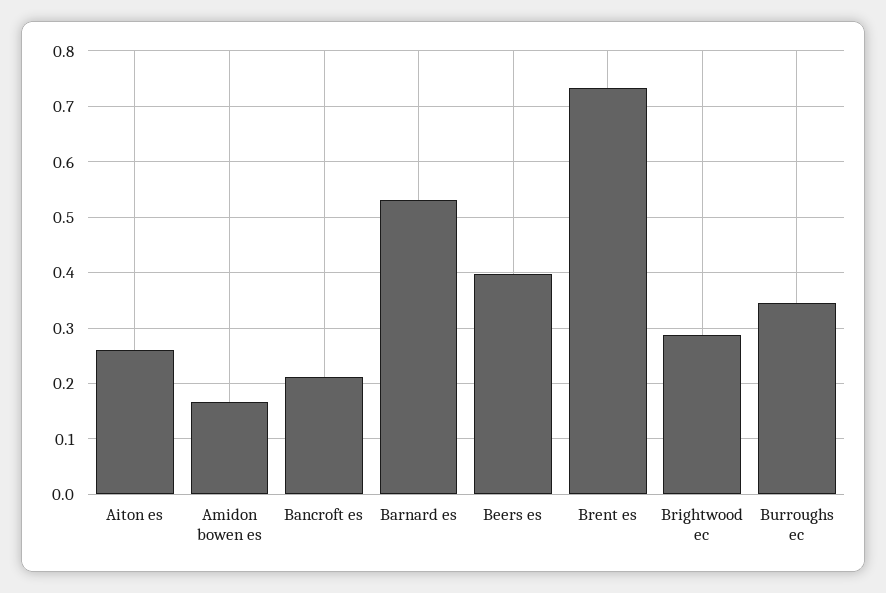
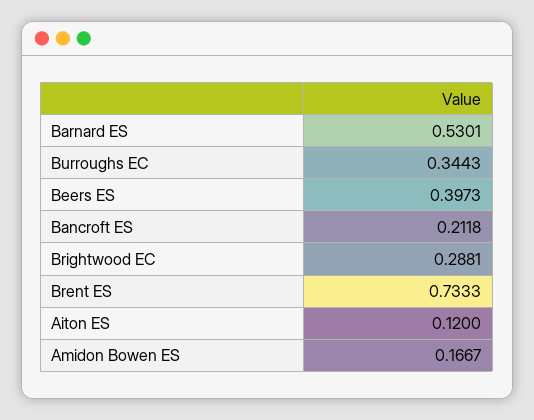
Aiton es: 0.26 -> 0.12

